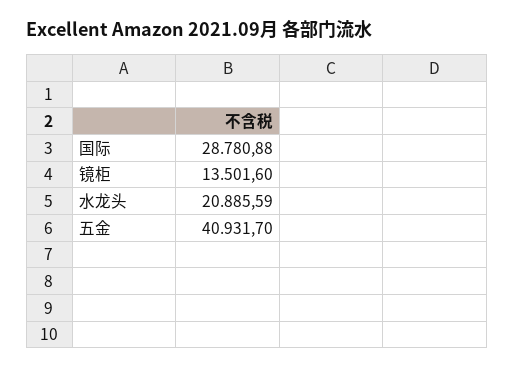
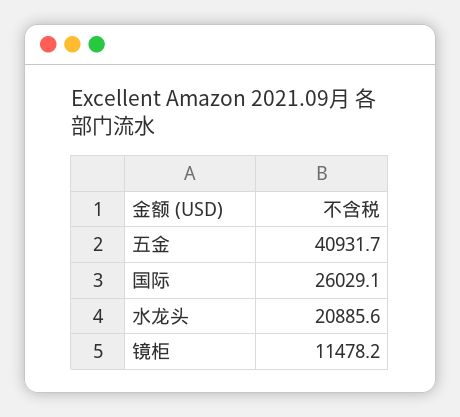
国际: 28780.88 -> 26029.1
镜柜: 13501.6 -> 11478.2

